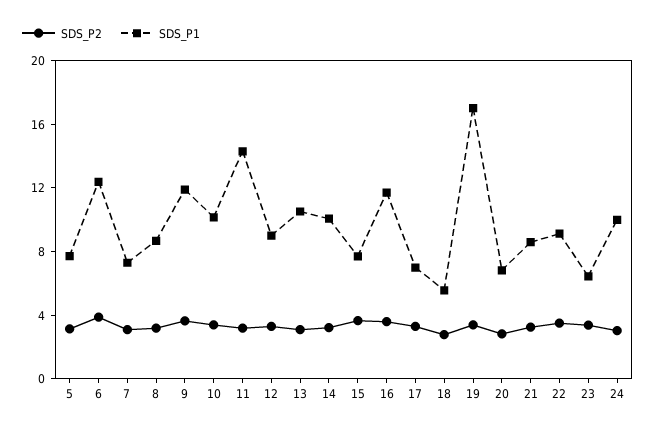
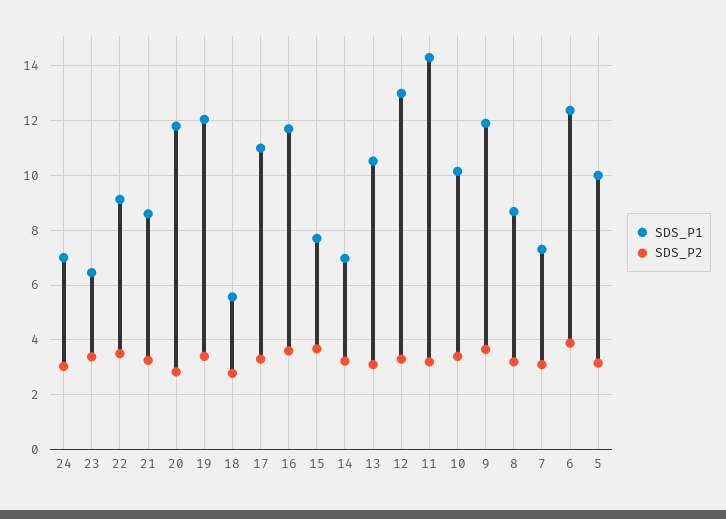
SDS_P1, 5: 8 -> 10
SDS_P1, 12: 9 -> 13
SDS_P1, 14: 10 -> 7
SDS_P1, 17: 7 -> 11
SDS_P1, 19: 17 -> 12
SDS_P1, 20: 7 -> 11.75
SDS_P1, 24: 10 -> 7

